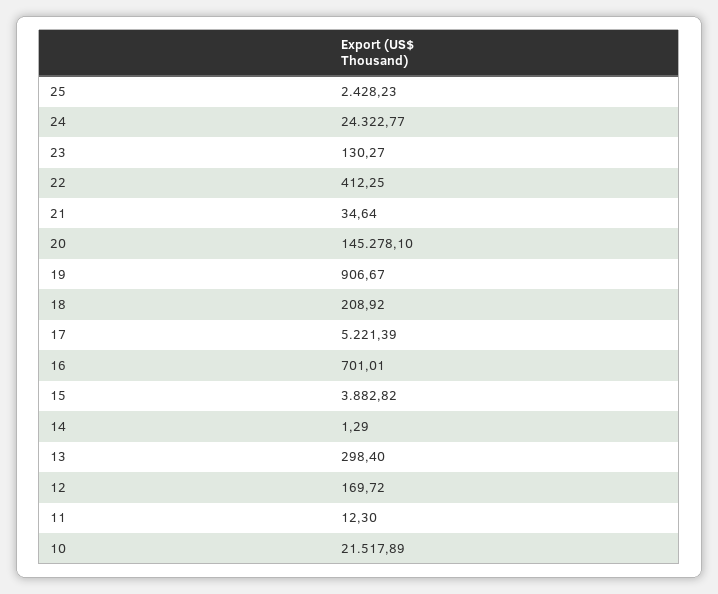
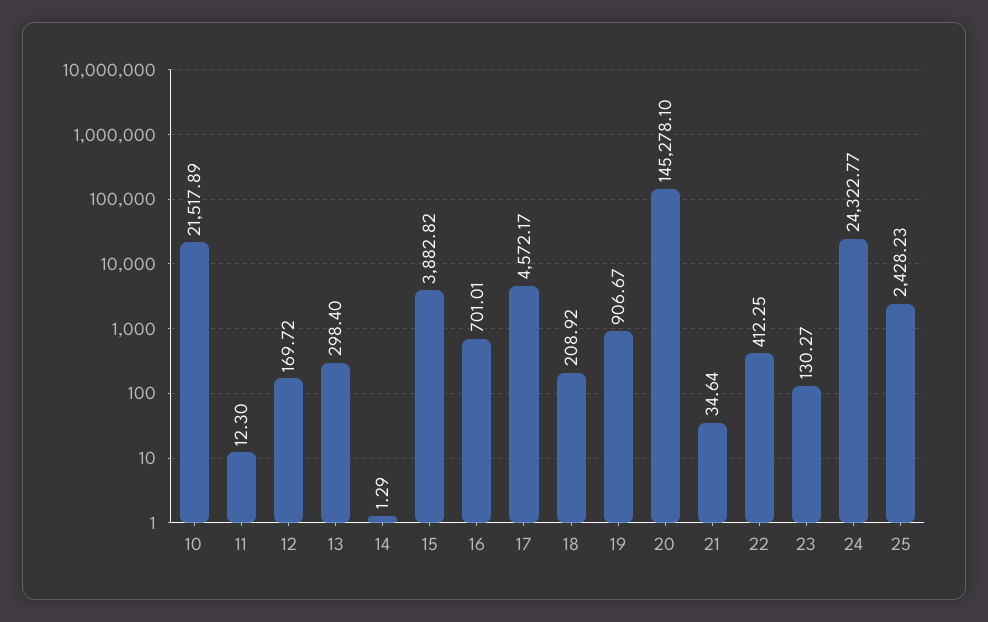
17: 5221.39 -> 4572.17

